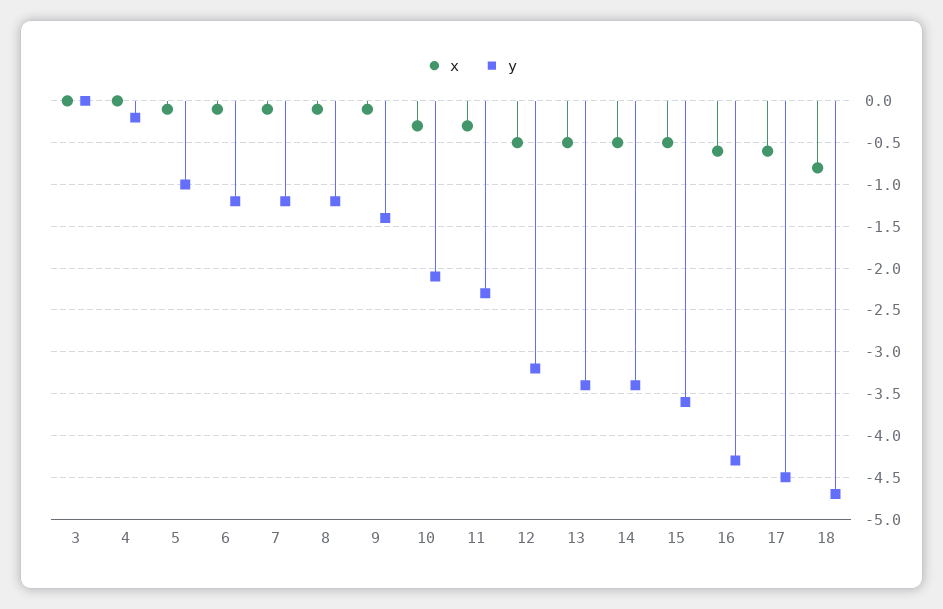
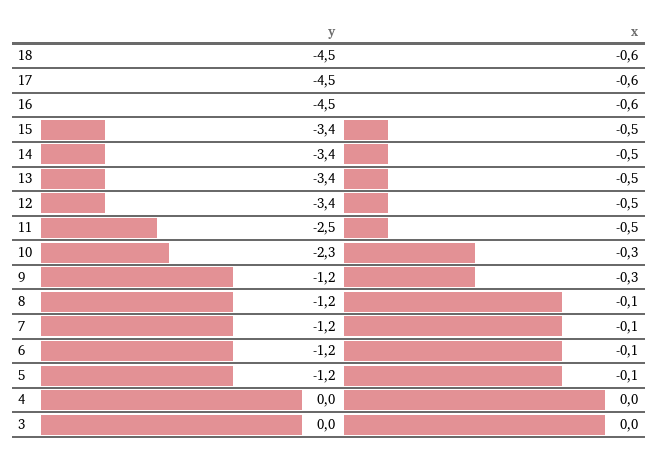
y, 4: -0.2 -> 0
y, 5: -1 -> -1.2
x, 9: -0.1 -> -0.3
y, 9: -1.4 -> -1.2
y, 10: -2.1 -> -2.3
x, 11: -0.3 -> -0.5
y, 11: -2.3 -> -2.5
y, 12: -3.2 -> -3.4
y, 15: -3.6 -> -3.4
y, 16: -4.3 -> -4.5
x, 18: -0.8 -> -0.6
y, 18: -4.7 -> -4.5

